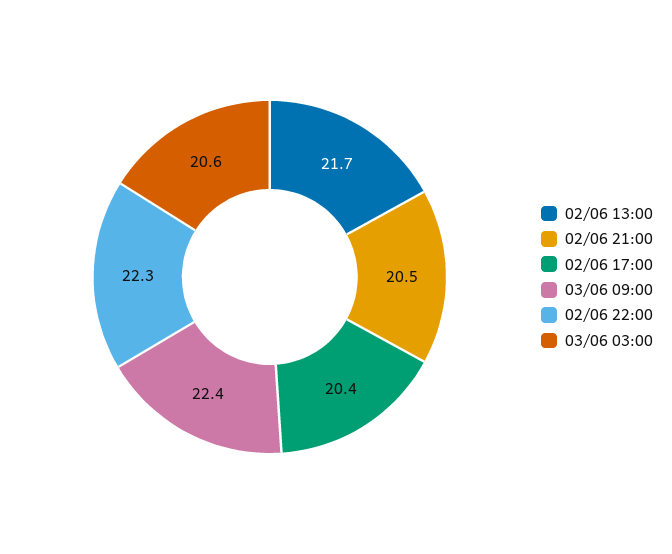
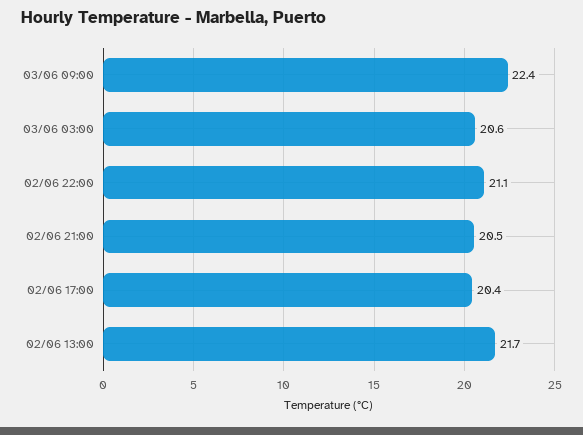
02/06 22:00: 22.3 -> 21.1

